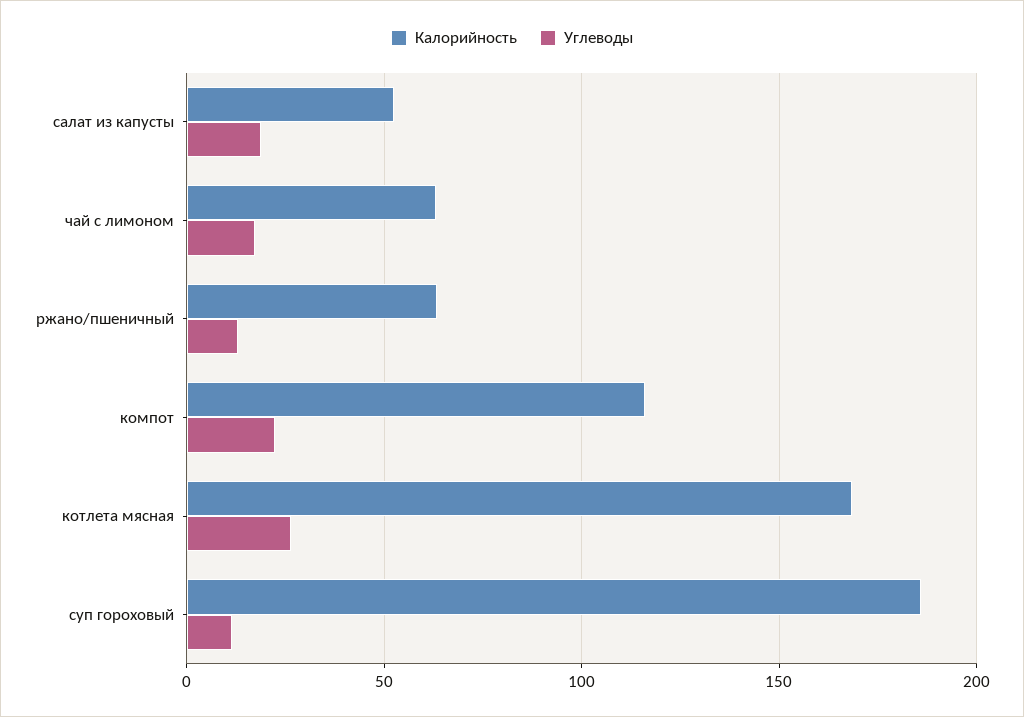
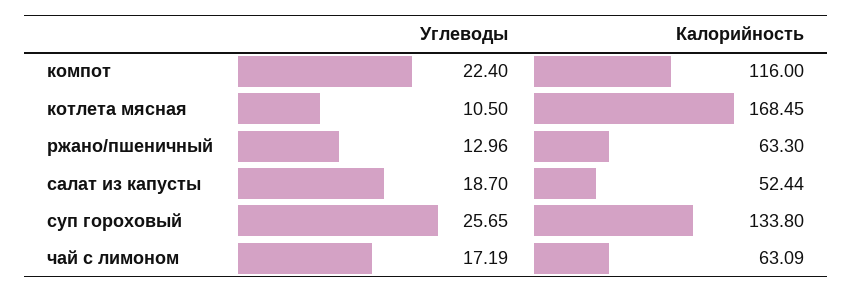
Углеводы, котлета мясная: 25 -> 10.5
Калорийность, суп гороховый: 185 -> 133.8
Углеводы, суп гороховый: 10 -> 25.65

